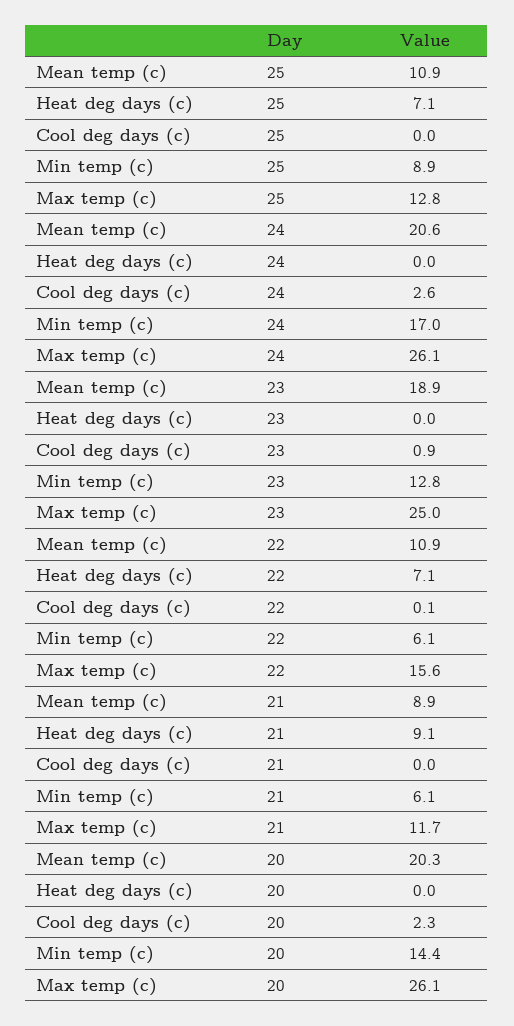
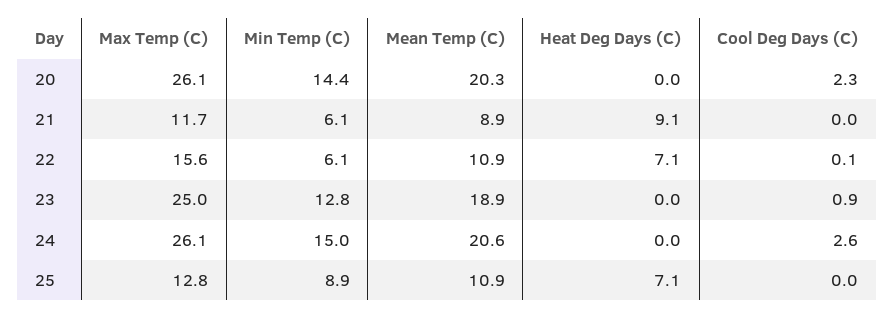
Min temp (c), 24: 17 -> 15

